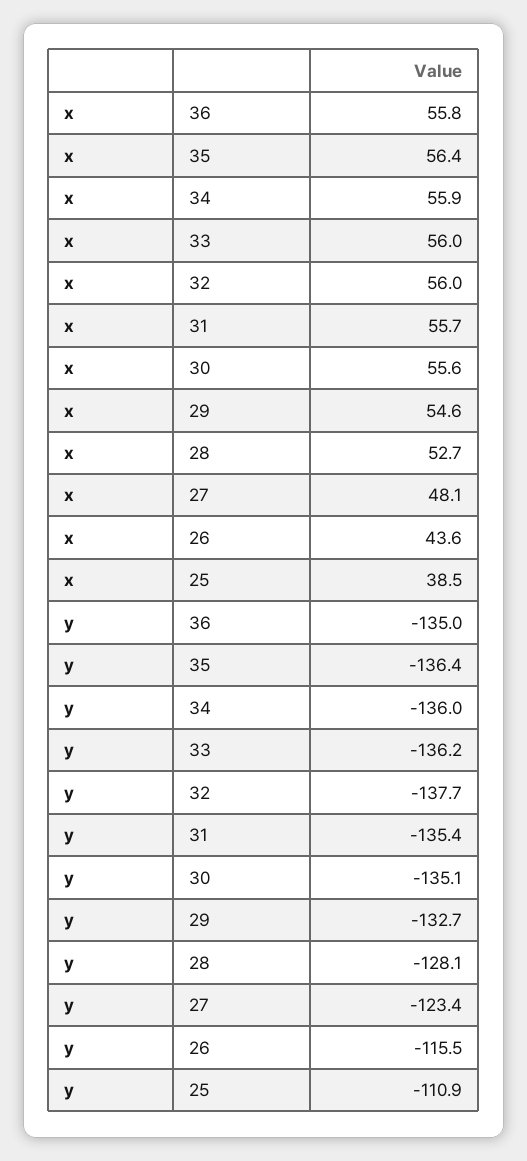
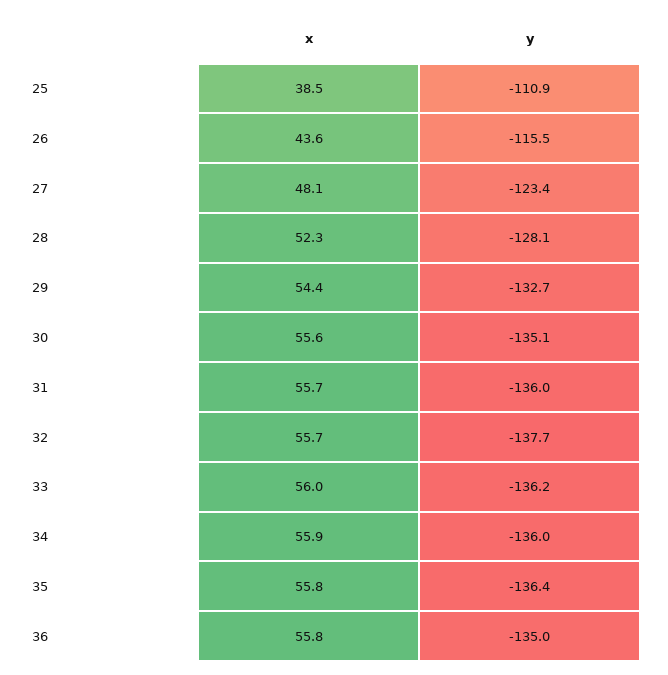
x, 35: 56.4 -> 55.8
x, 32: 56 -> 55.7
x, 29: 54.6 -> 54.4
x, 28: 52.7 -> 52.3
y, 31: -135.4 -> -136

